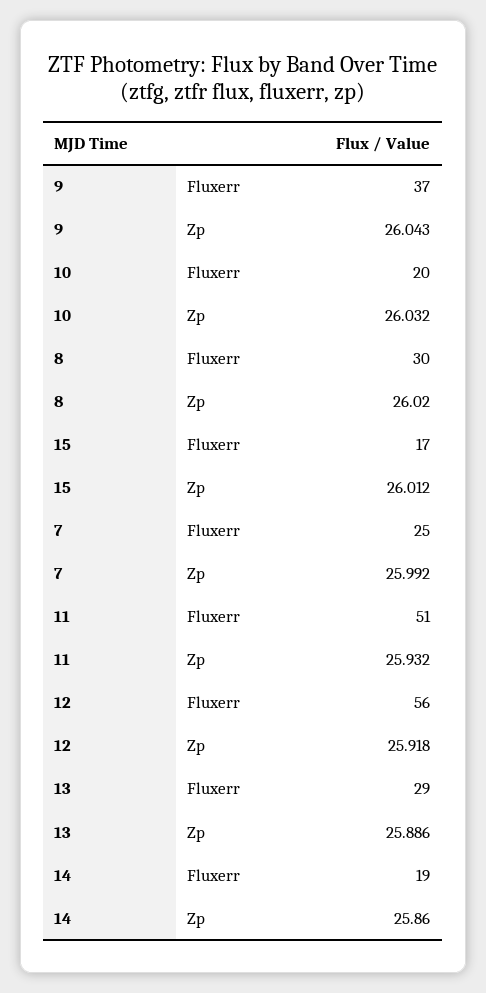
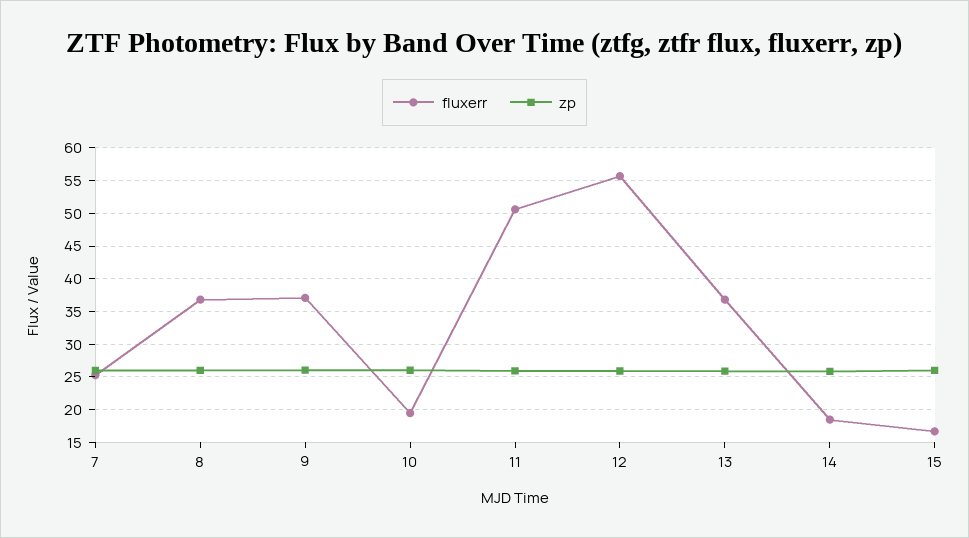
Fluxerr, 8: 30 -> 37
Fluxerr, 13: 29 -> 37

